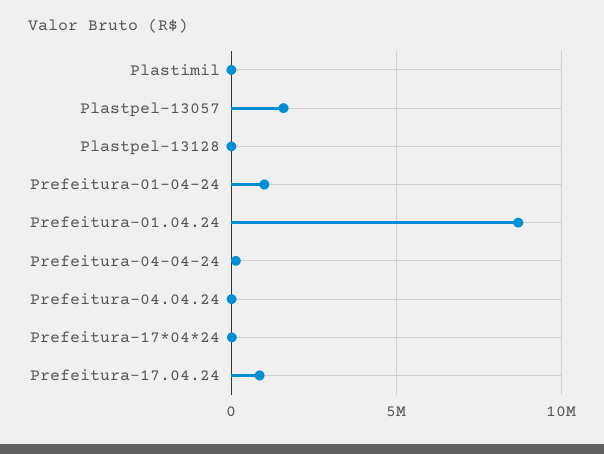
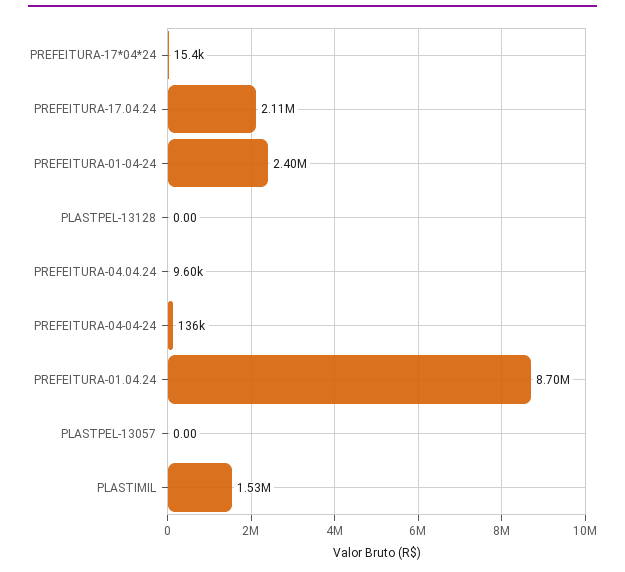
Plastimil: 0 -> 1530000
Plastpel-13057: 1500000 -> 0
Prefeitura-01-04-24: 1000000 -> 2400000
Prefeitura-17.04.24: 1000000 -> 2110000

